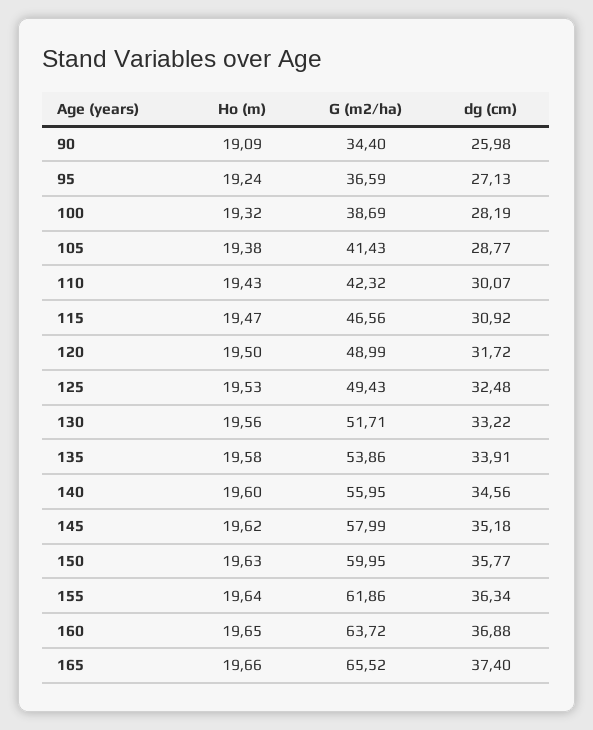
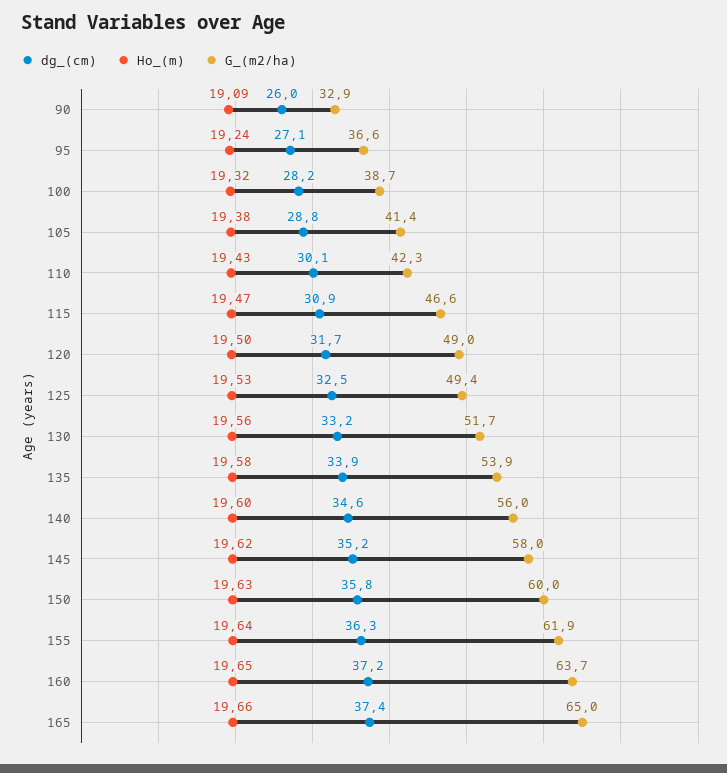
G (m2/ha), 90: 34.4 -> 32.9
dg (cm), 160: 36.88 -> 37.2
G (m2/ha), 165: 65.52 -> 65

